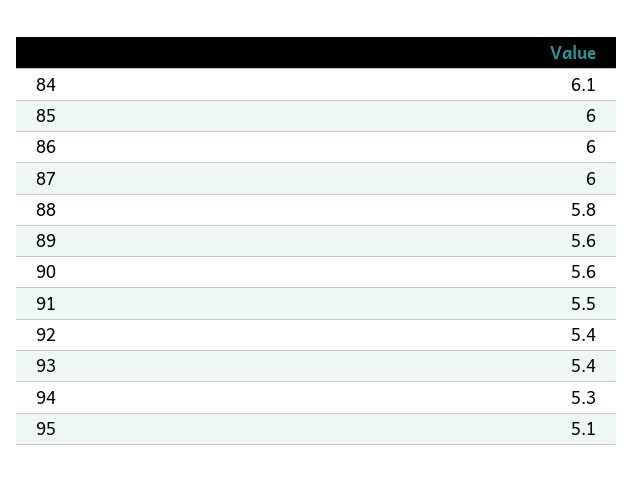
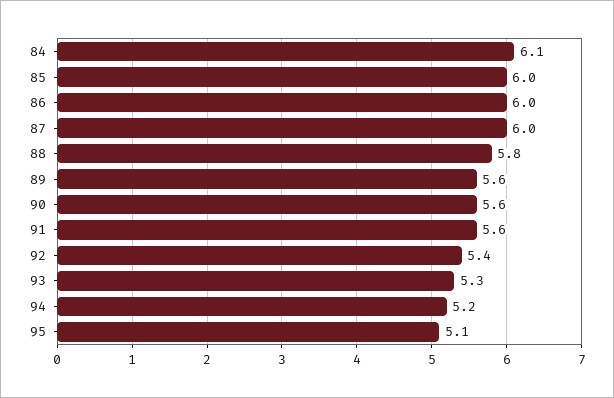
91: 5.5 -> 5.6
93: 5.4 -> 5.3
94: 5.3 -> 5.2

